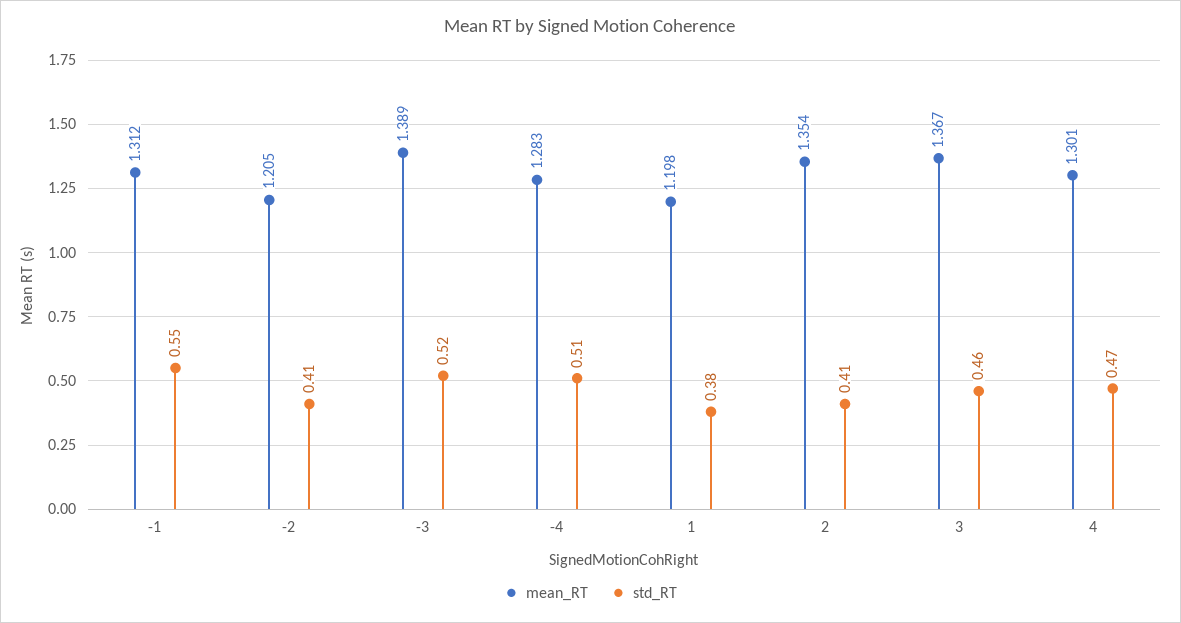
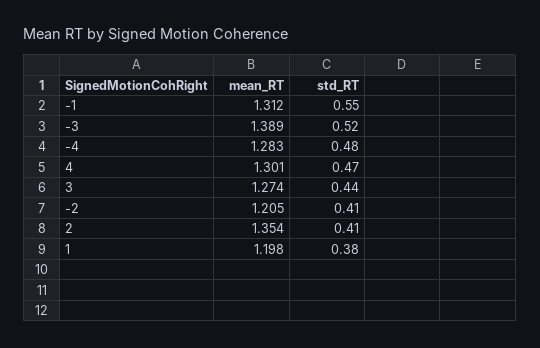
std_RT, -4: 0.51 -> 0.48
mean_RT, 3: 1.367 -> 1.274
std_RT, 3: 0.46 -> 0.44

